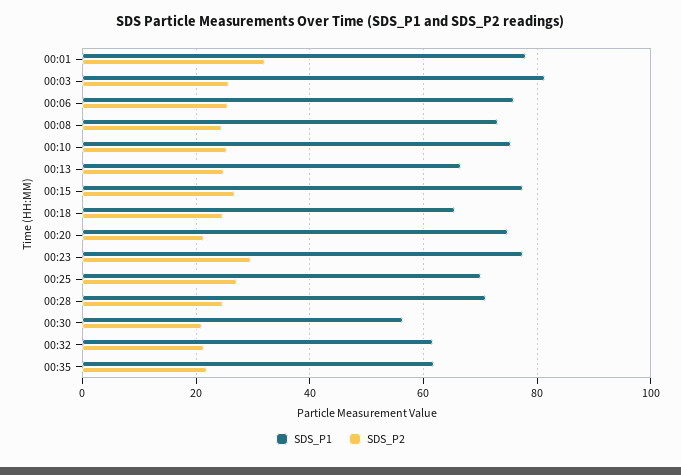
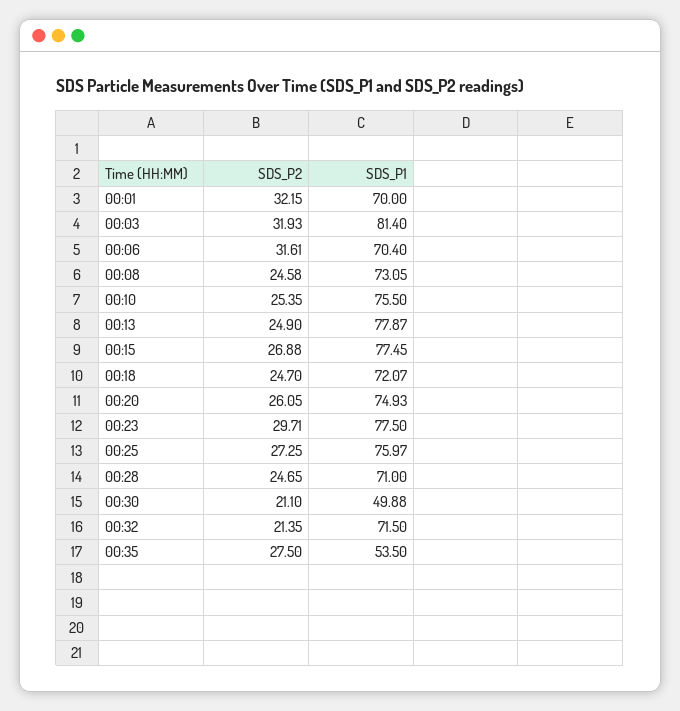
SDS_P1, 00:01: 78 -> 70
SDS_P2, 00:03: 26 -> 31.93
SDS_P1, 00:06: 76 -> 70.4
SDS_P2, 00:06: 26 -> 31.61
SDS_P1, 00:13: 66 -> 77.87
SDS_P1, 00:18: 66 -> 72.07
SDS_P2, 00:20: 22 -> 26.05
SDS_P1, 00:25: 70 -> 75.97
SDS_P1, 00:30: 56 -> 49.88
SDS_P1, 00:32: 62 -> 71.5
SDS_P1, 00:35: 62 -> 53.5
SDS_P2, 00:35: 22 -> 27.5

